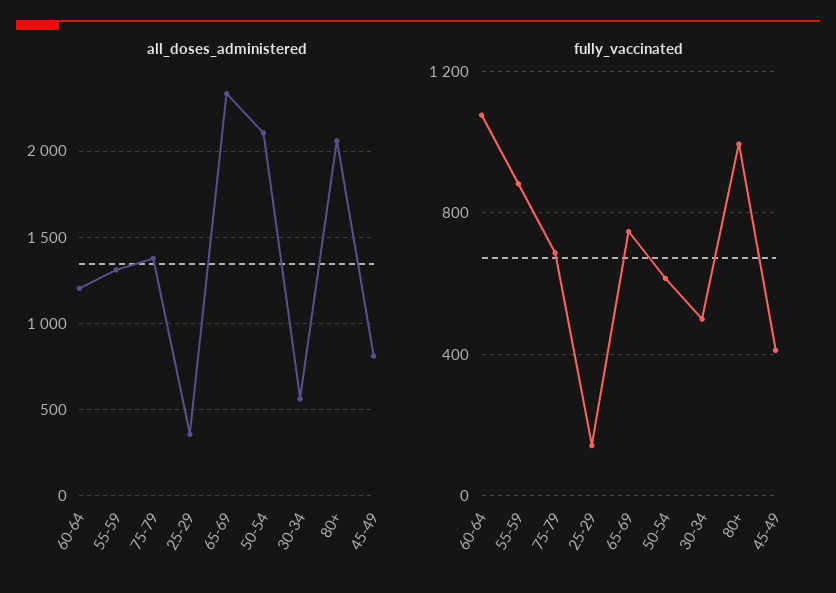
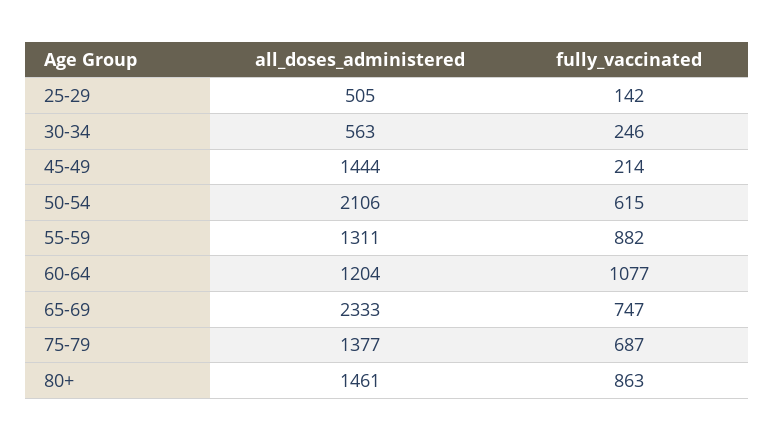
all_doses_administered, 25-29: 350 -> 505
all_doses_administered, 80+: 2050 -> 1461
all_doses_administered, 45-49: 800 -> 1444
fully_vaccinated, 30-34: 500 -> 246
fully_vaccinated, 80+: 1000 -> 863
fully_vaccinated, 45-49: 400 -> 214

